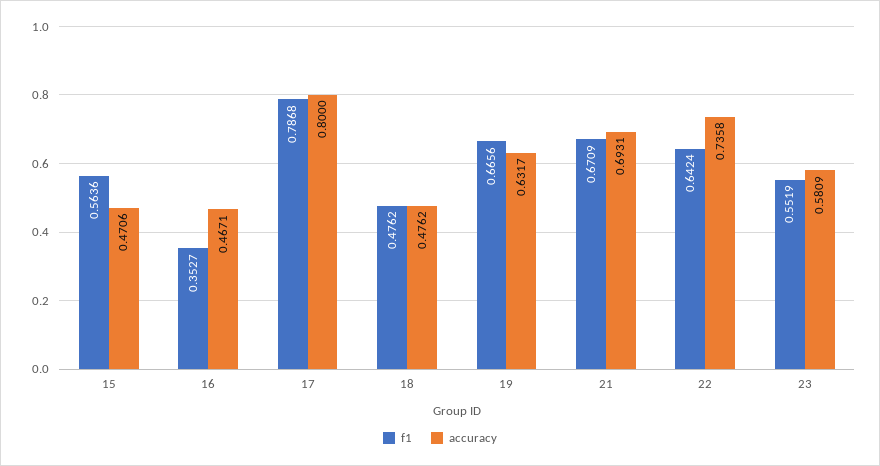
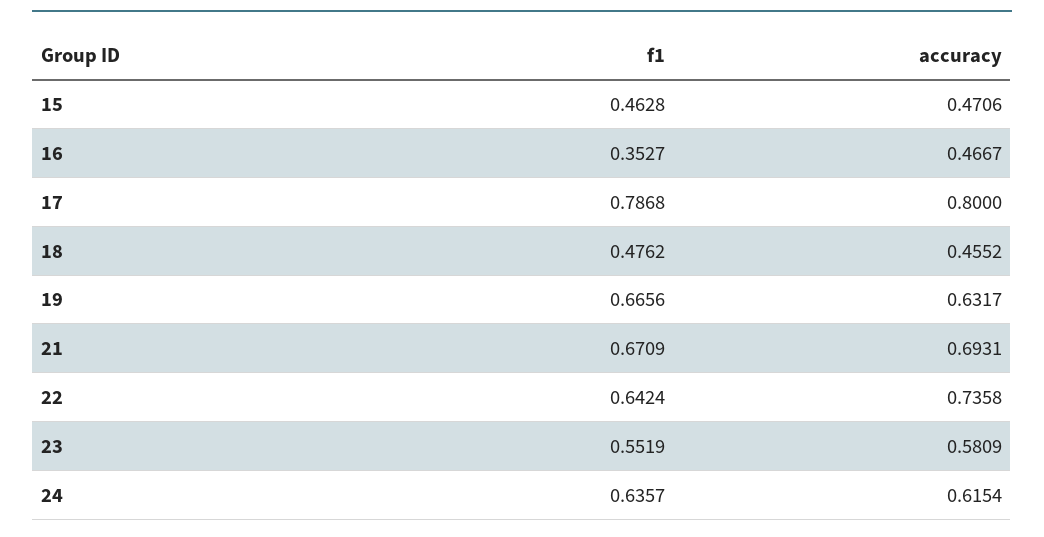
f1, 15: 0.5636 -> 0.4628
accuracy, 16: 0.4671 -> 0.4667
accuracy, 18: 0.4762 -> 0.4552
f1, 24: none -> 0.6357
accuracy, 24: none -> 0.6154

